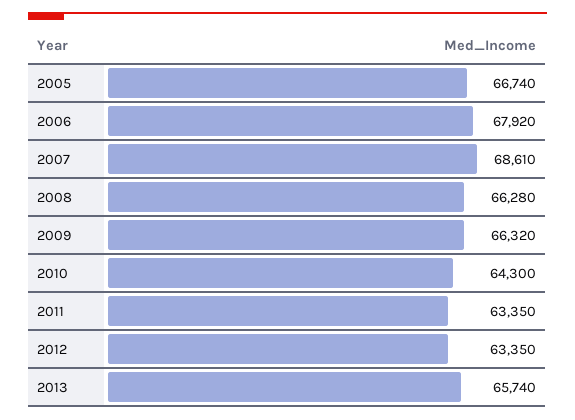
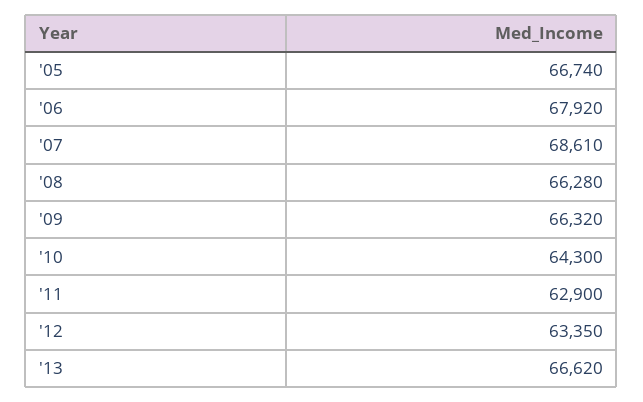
2011: 63350 -> 62900
2013: 65740 -> 66620

